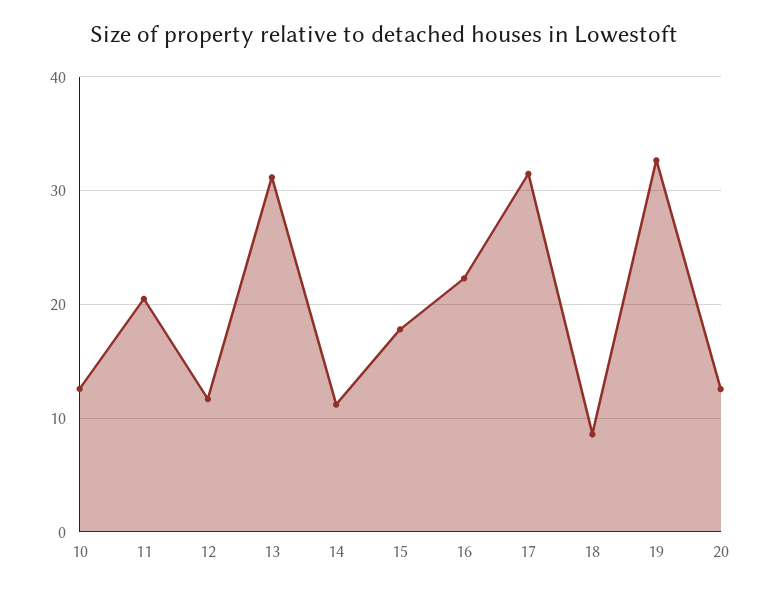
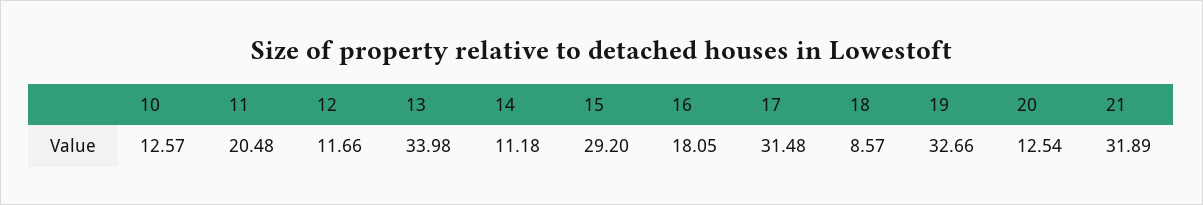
13: 31 -> 33.98
15: 18 -> 29.2
16: 22 -> 18.05
21: none -> 31.89

